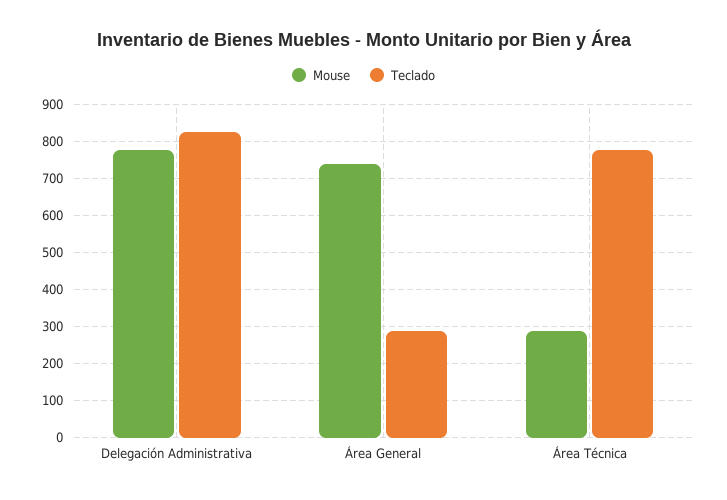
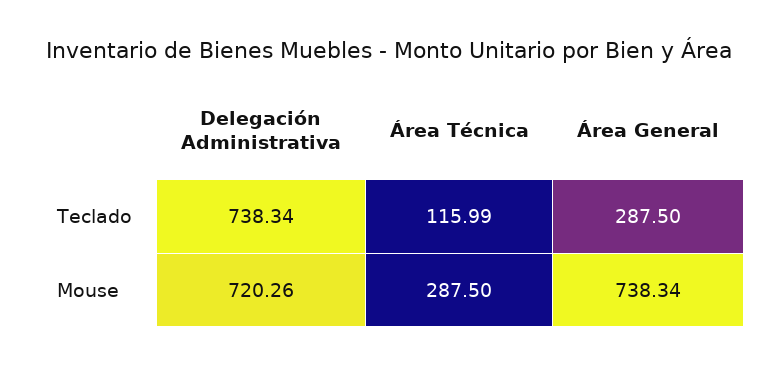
Mouse, Delegación Administrativa: 780 -> 720.26
Teclado, Delegación Administrativa: 820 -> 738.34
Teclado, Área Técnica: 780 -> 115.99

